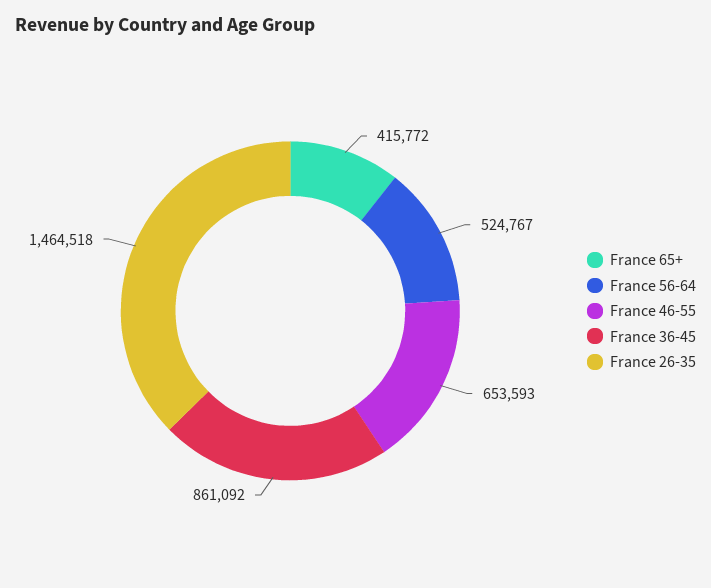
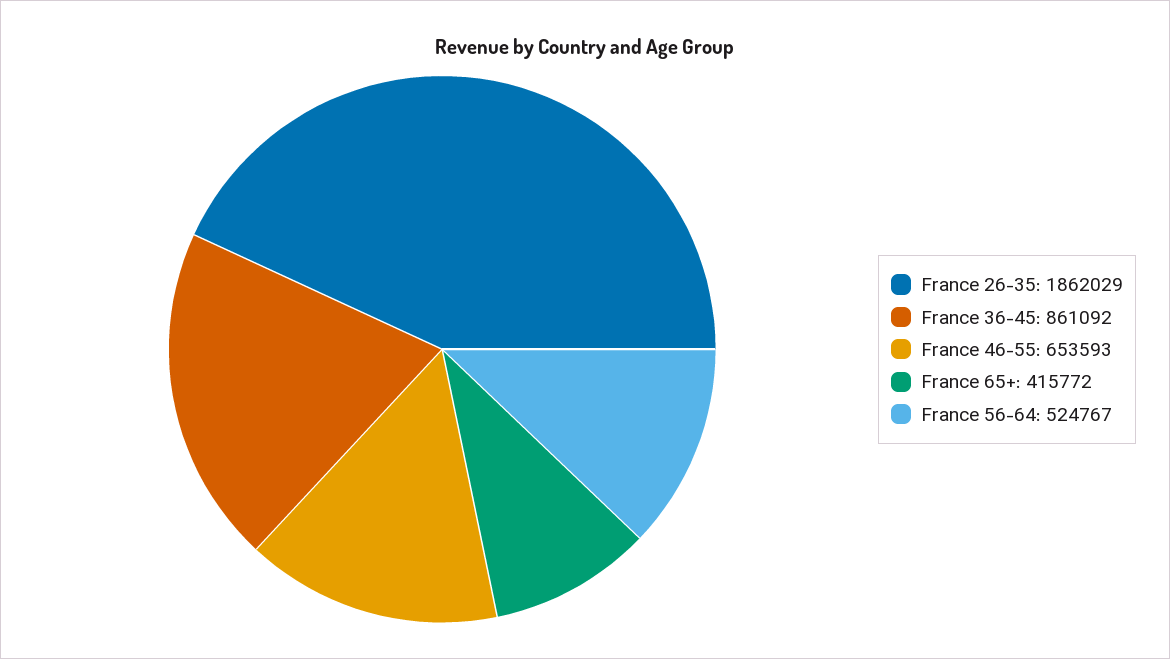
France 26-35: 1464518 -> 1862029

